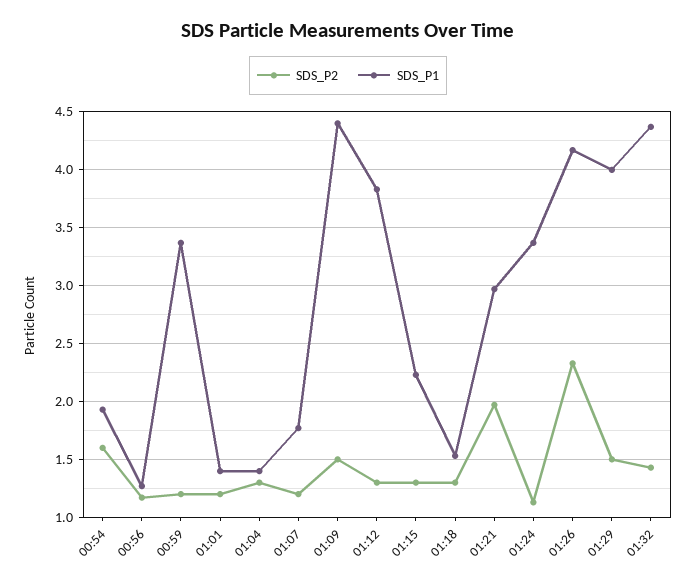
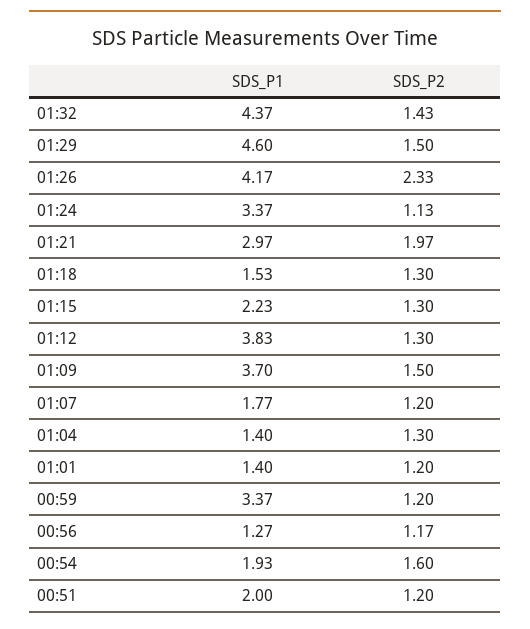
SDS_P1, 01:09: 4.4 -> 3.7
SDS_P1, 01:29: 4 -> 4.6
SDS_P1, 00:51: none -> 2
SDS_P2, 00:51: none -> 1.2

